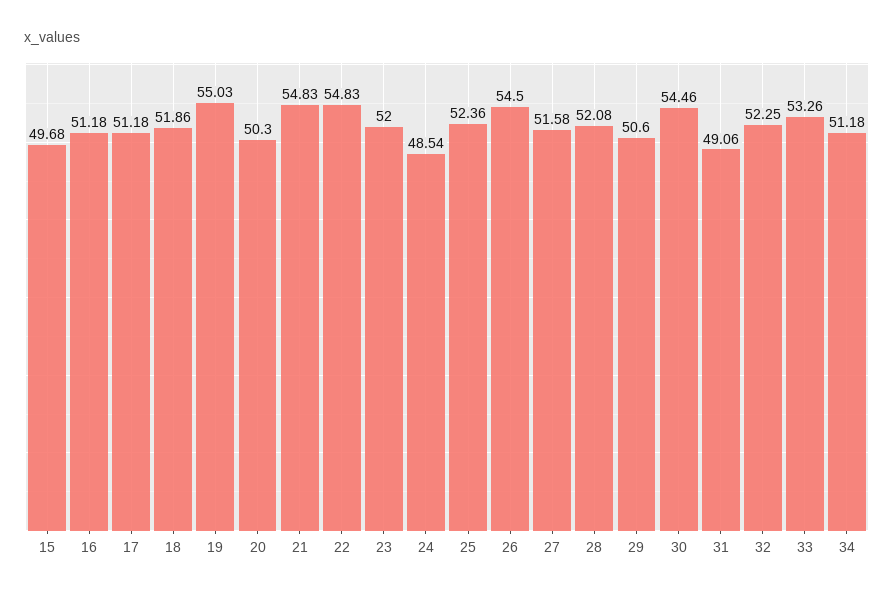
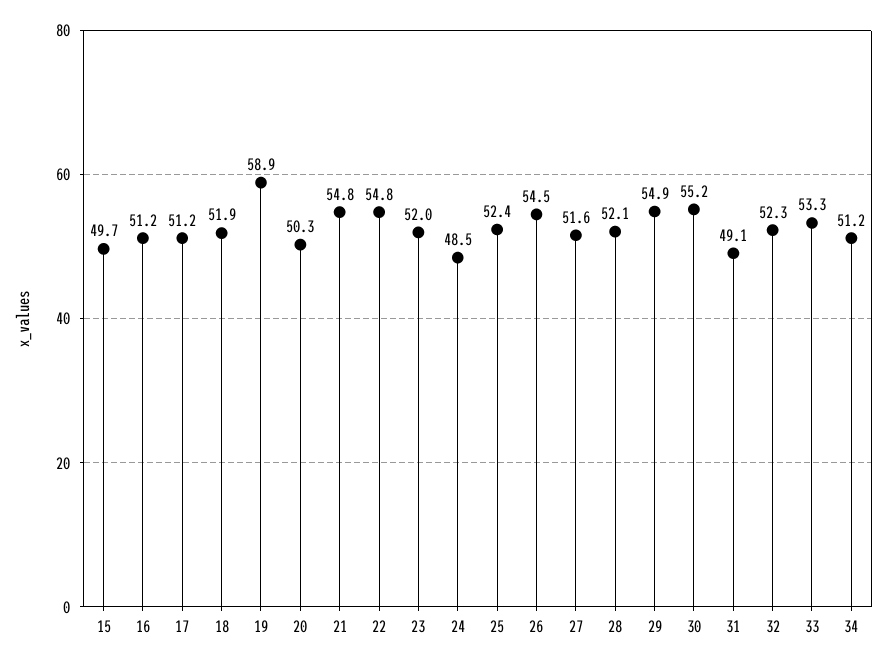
19: 55.03 -> 58.9
29: 50.6 -> 54.9
30: 54.46 -> 55.2

